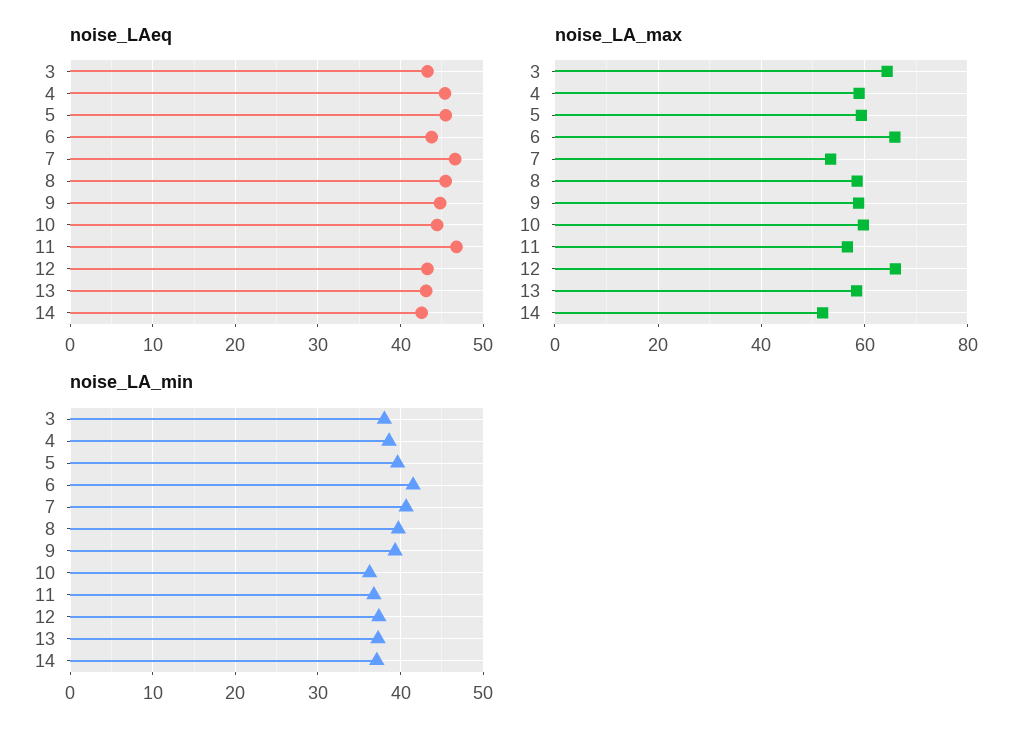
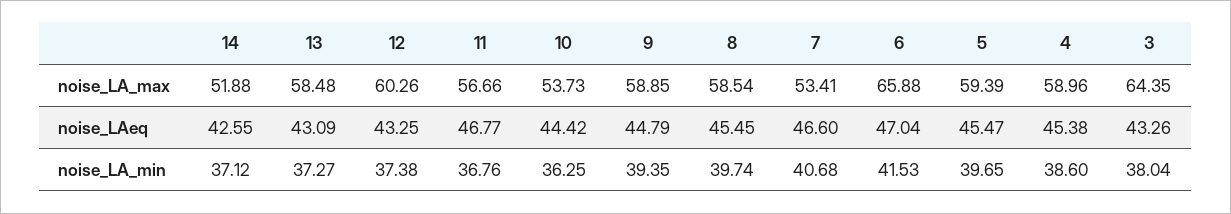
noise_LAeq, 6: 44 -> 47.04
noise_LA_max, 10: 60 -> 53.73
noise_LA_max, 12: 66 -> 60.26

